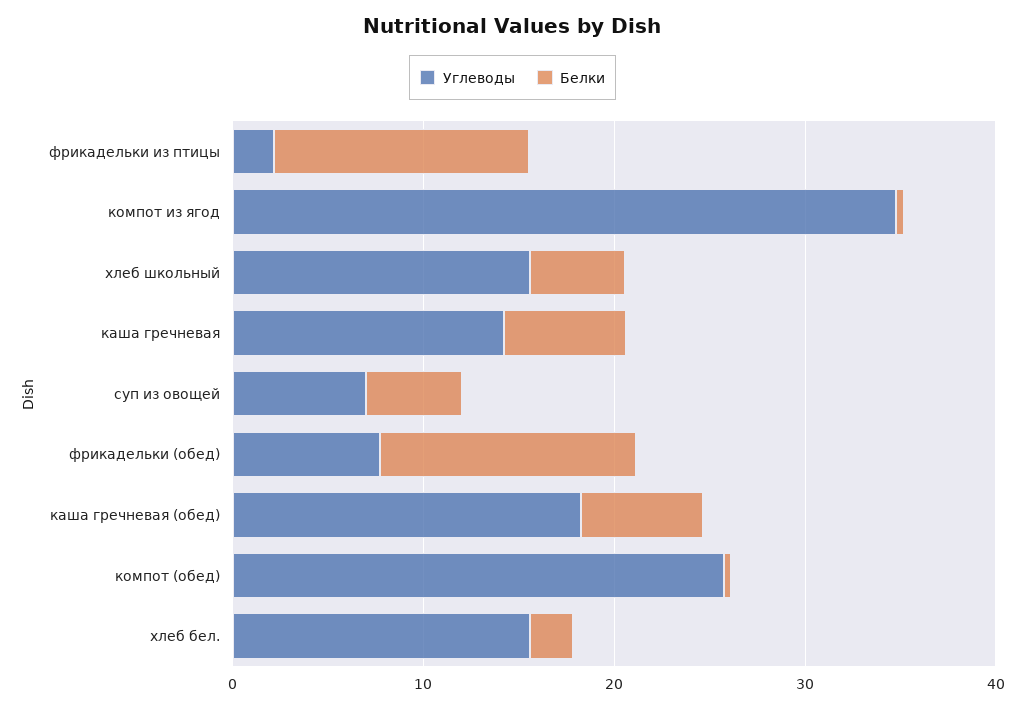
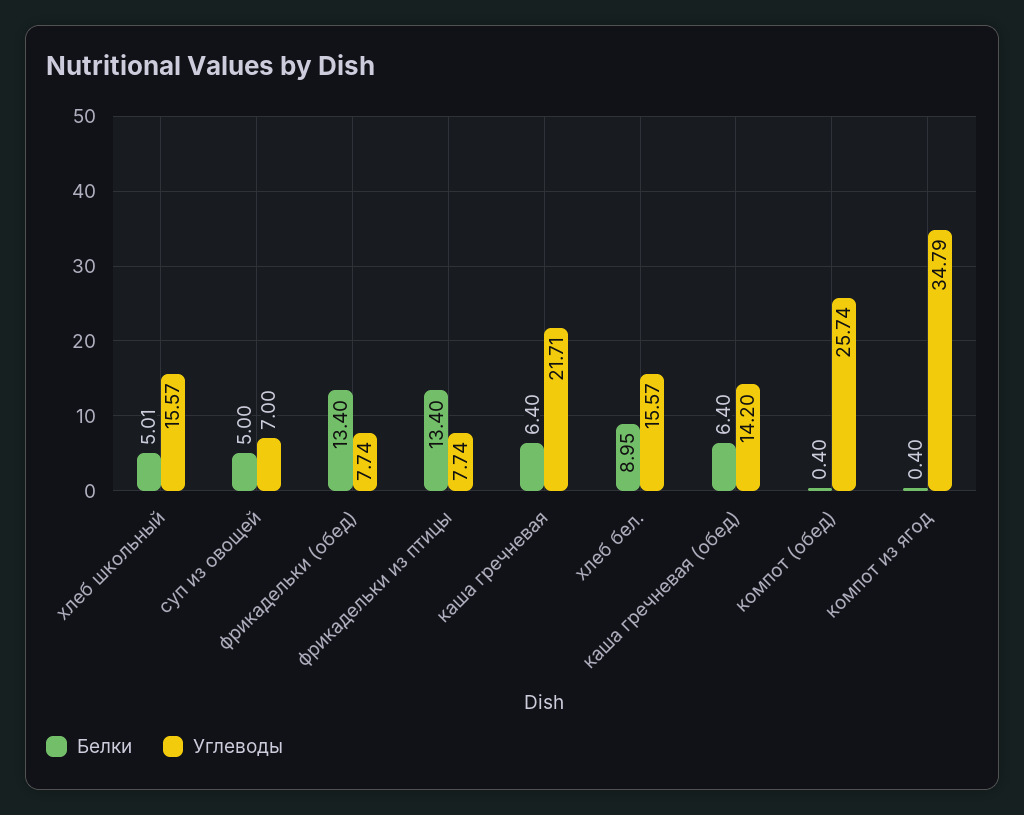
Углеводы, фрикадельки из птицы: 2 -> 7.74
Углеводы, каша гречневая: 14 -> 21.71
Углеводы, каша гречневая (обед): 18 -> 14.2
Белки, хлеб бел.: 2 -> 8.95

